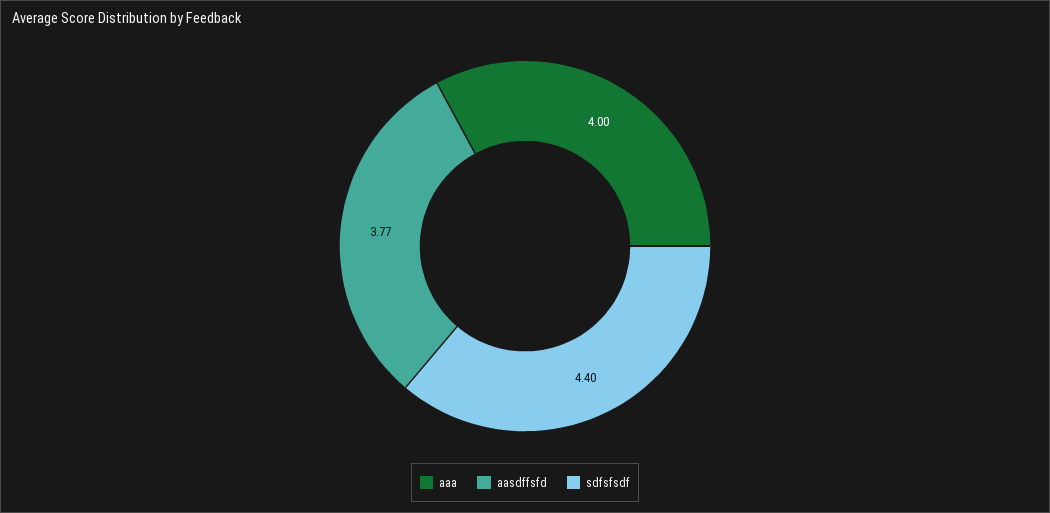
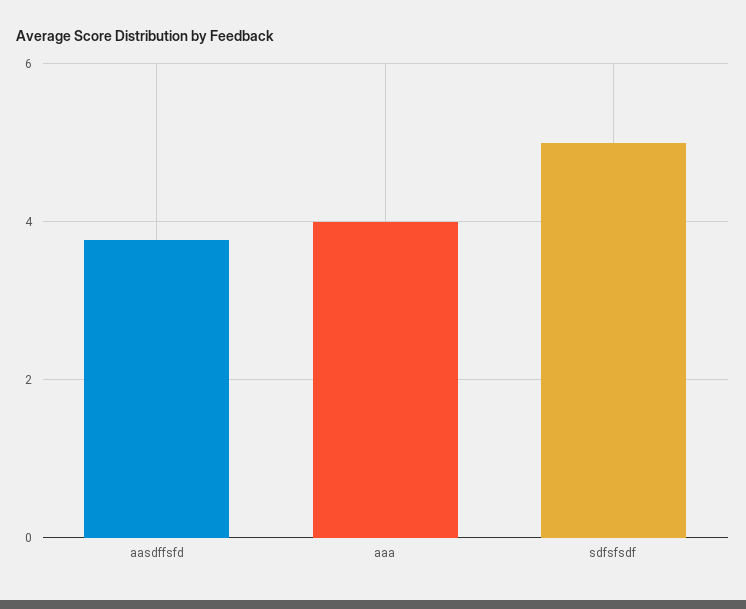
sdfsfsdf: 4.4 -> 5

